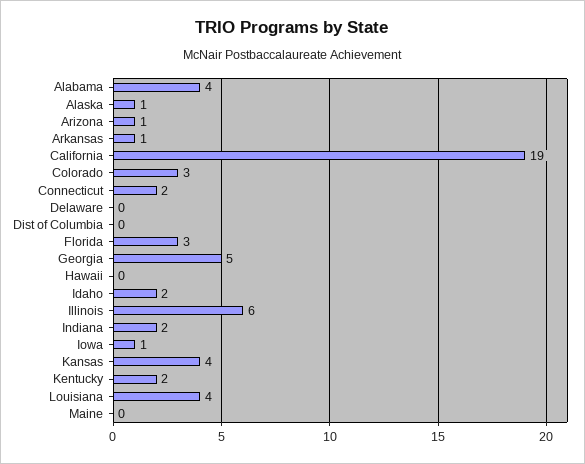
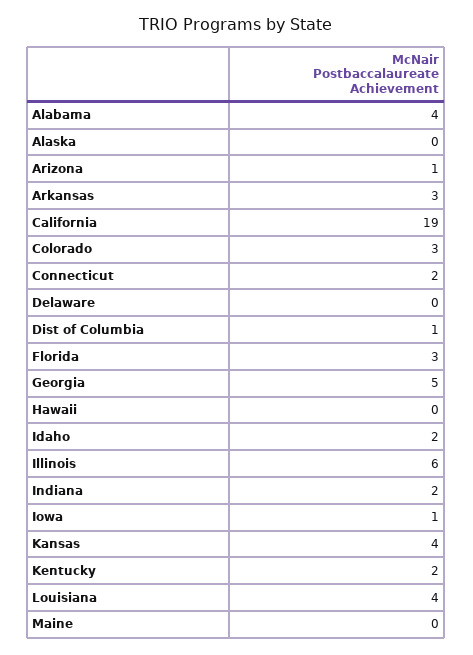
Alaska: 1 -> 0
Arkansas: 1 -> 3
Dist of Columbia: 0 -> 1

